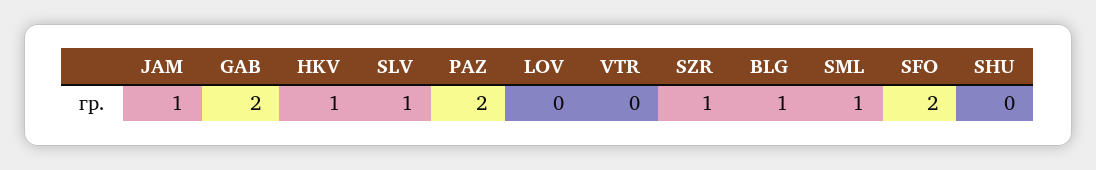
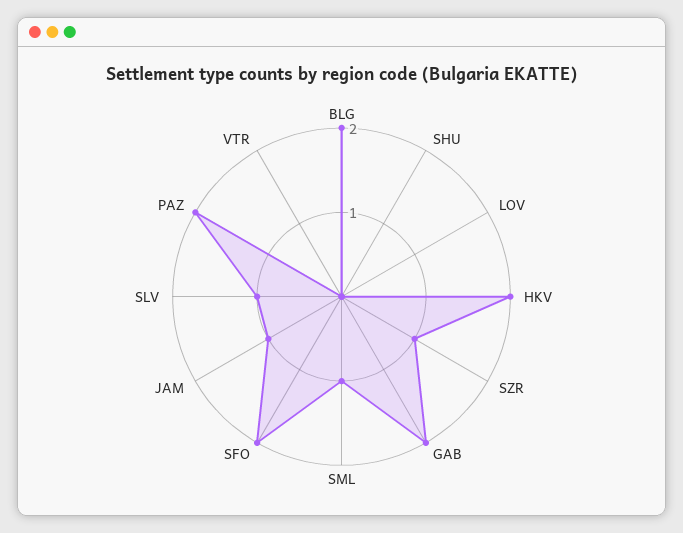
HKV: 1 -> 2
BLG: 1 -> 2

